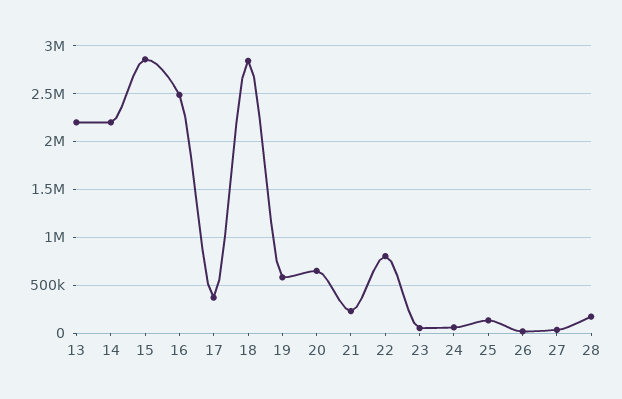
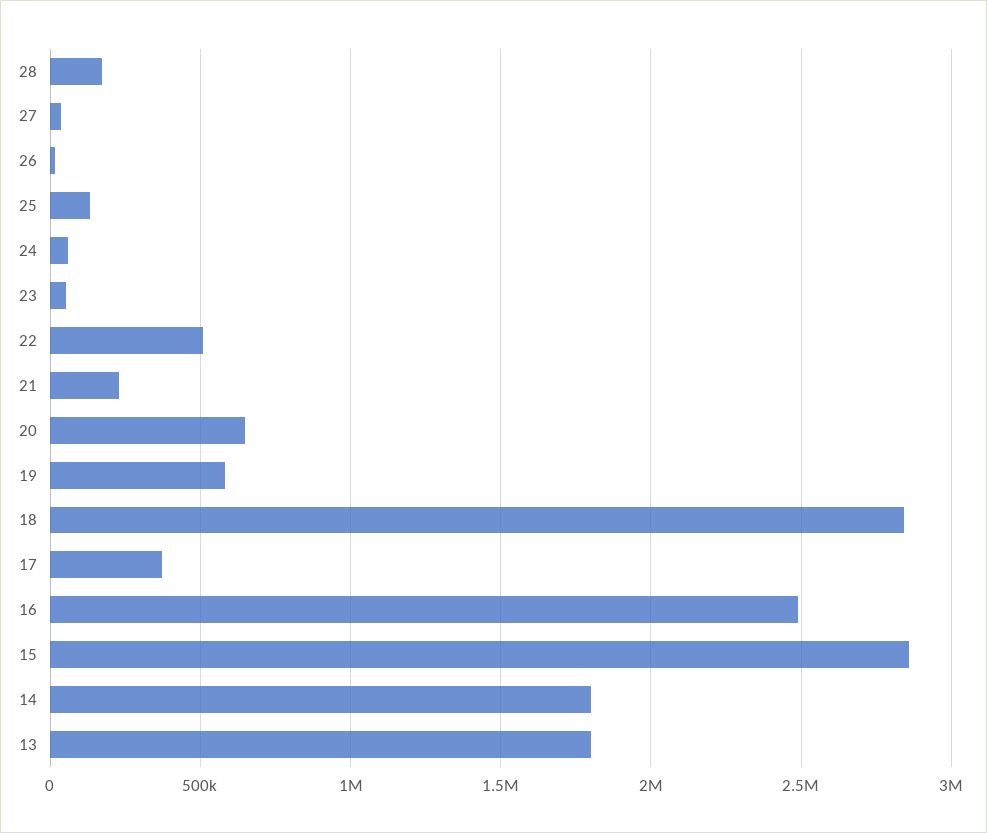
13: 2200000 -> 1800000
14: 2200000 -> 1800000
22: 800000 -> 500000

